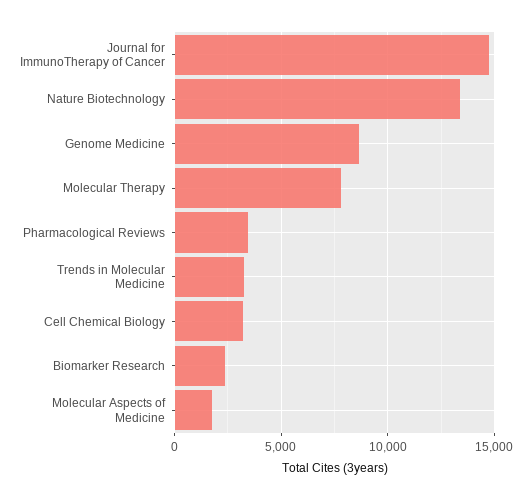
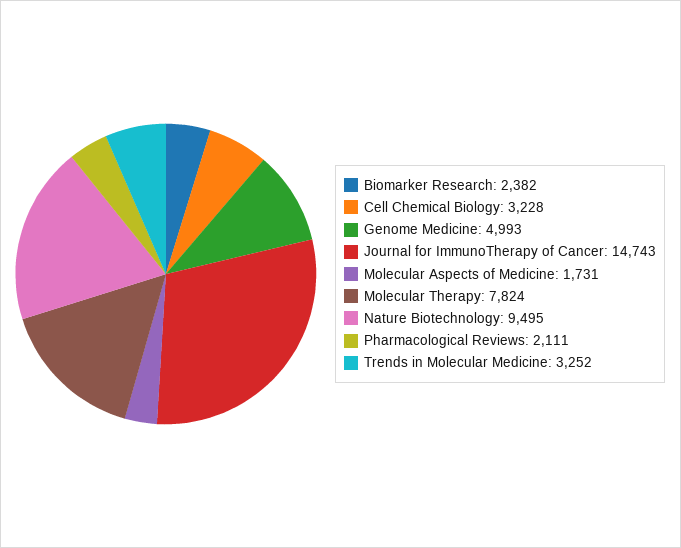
Nature Biotechnology: 13500 -> 9495
Genome Medicine: 8500 -> 4993
Pharmacological Reviews: 3500 -> 2111

